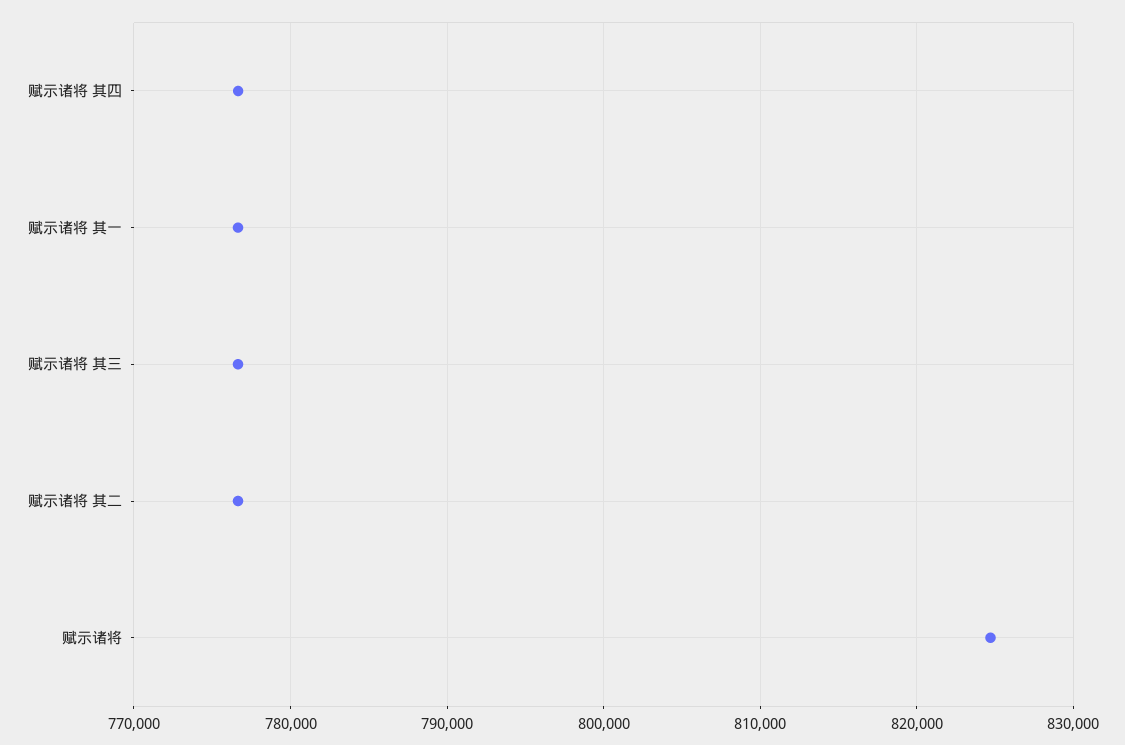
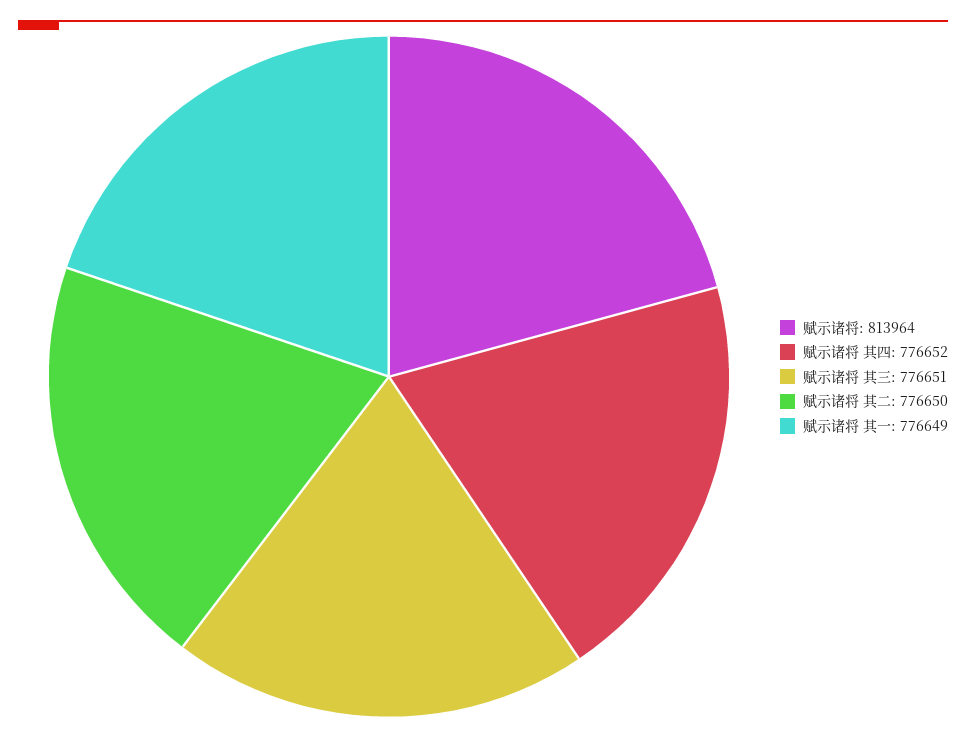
赋示诸将: 825000 -> 813964

